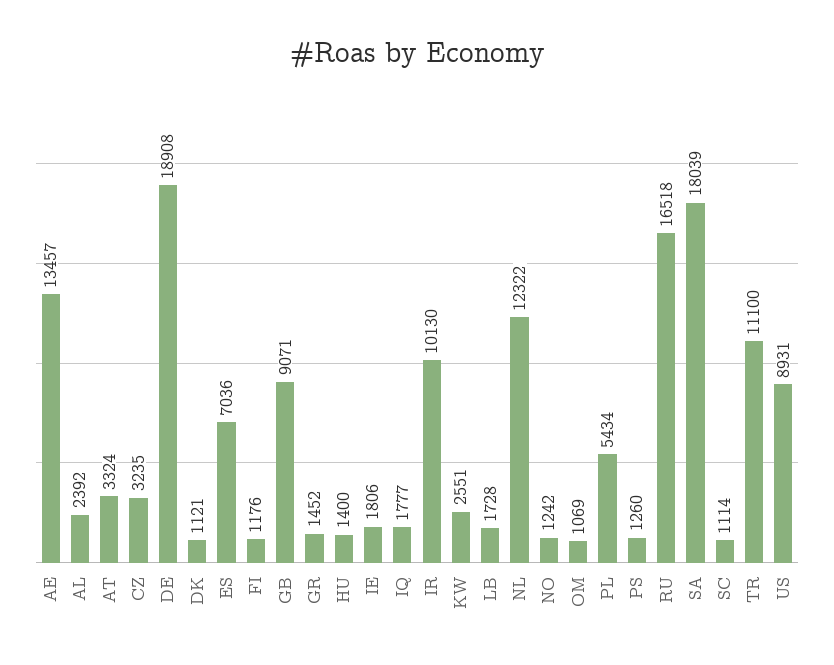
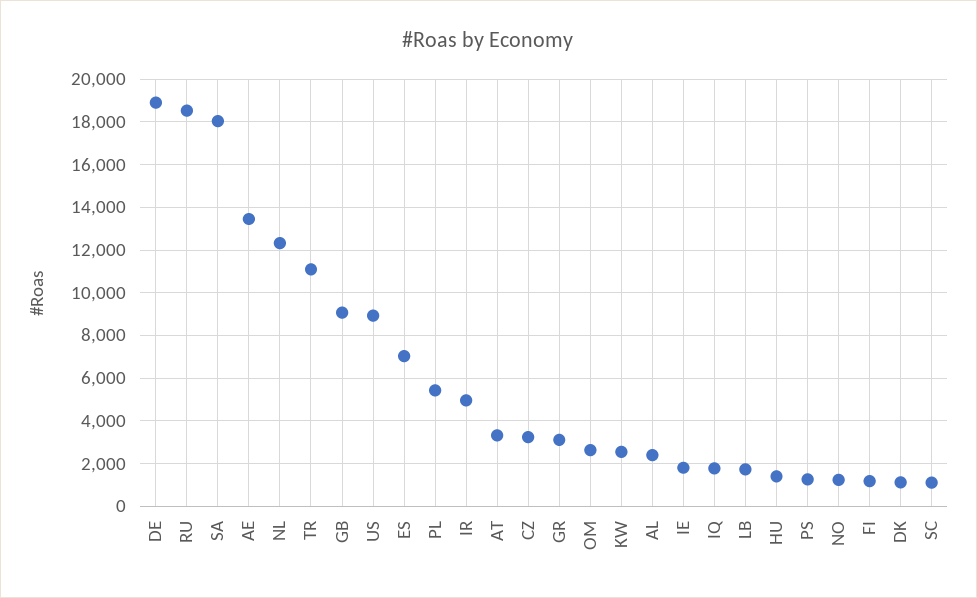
GR: 1452 -> 3000
IR: 10130 -> 5000
OM: 1069 -> 2500
RU: 16518 -> 18500

